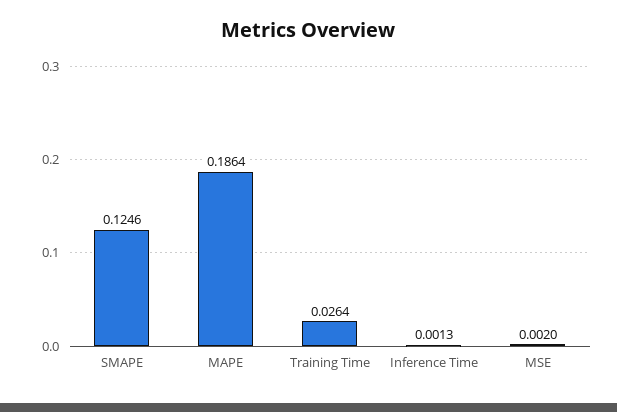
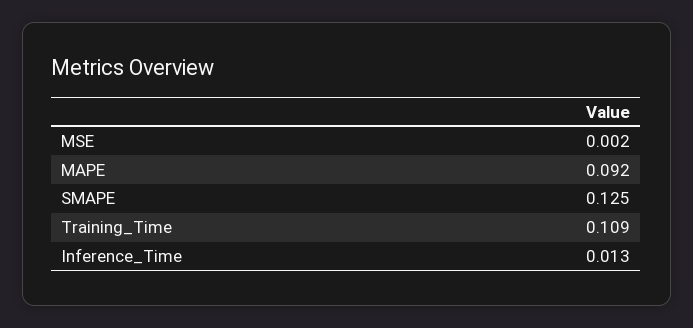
MAPE: 0.1864 -> 0.092
Training Time: 0.0264 -> 0.109
Inference Time: 0.0013 -> 0.013

